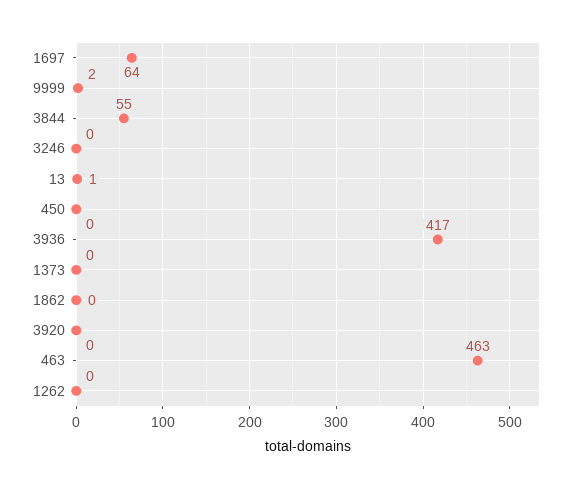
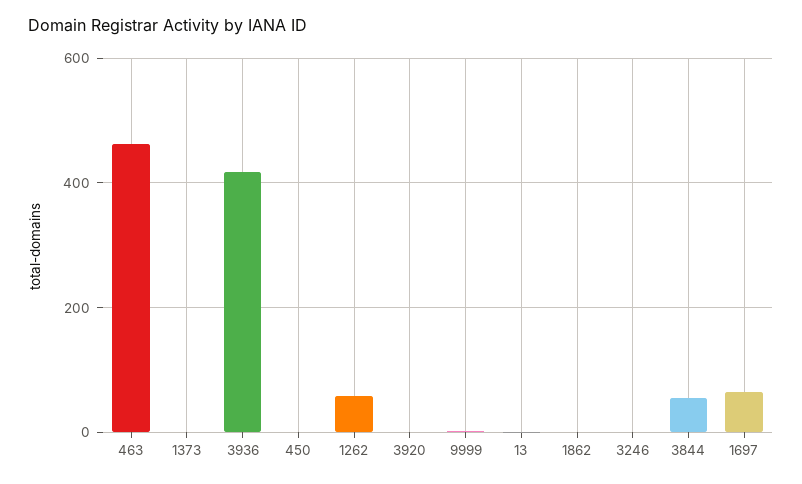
1262: 0 -> 60

